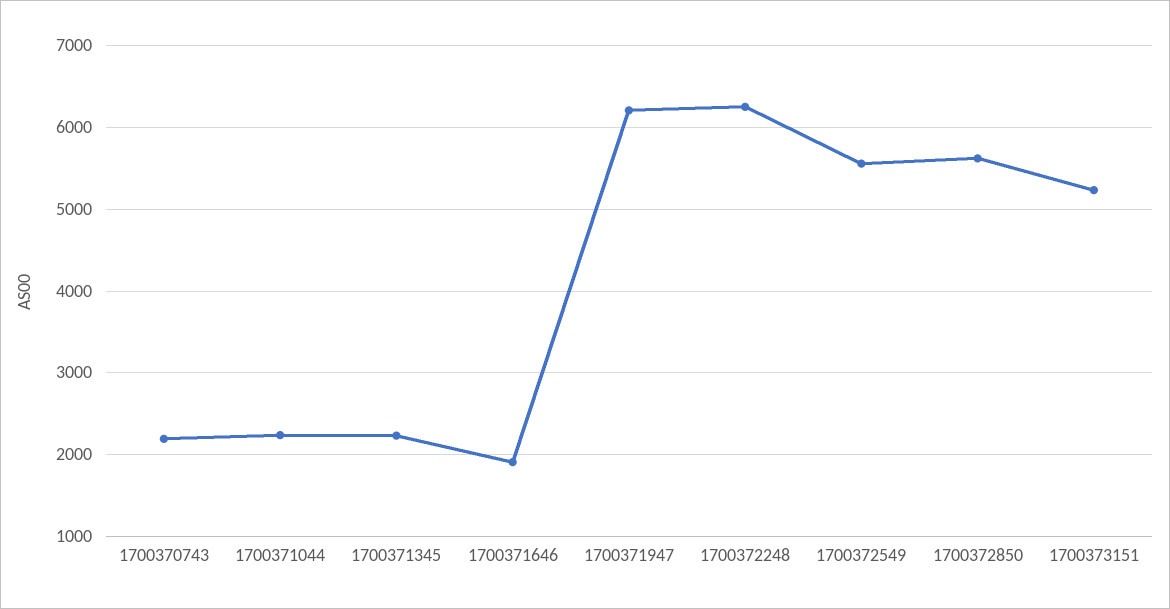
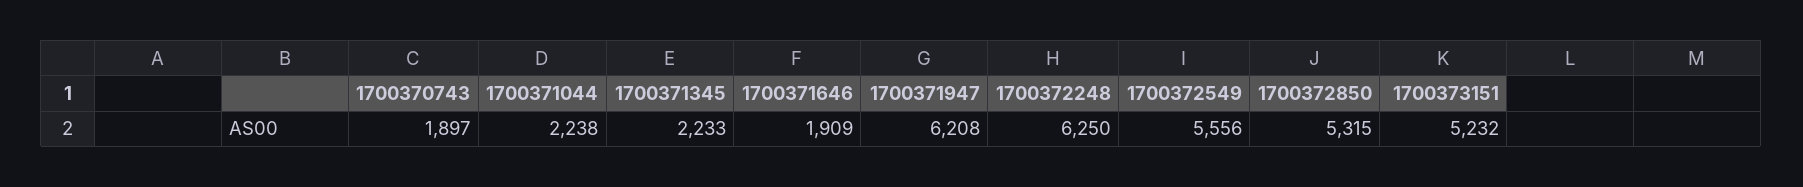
1700370743: 2200 -> 1897
1700372850: 5600 -> 5315

